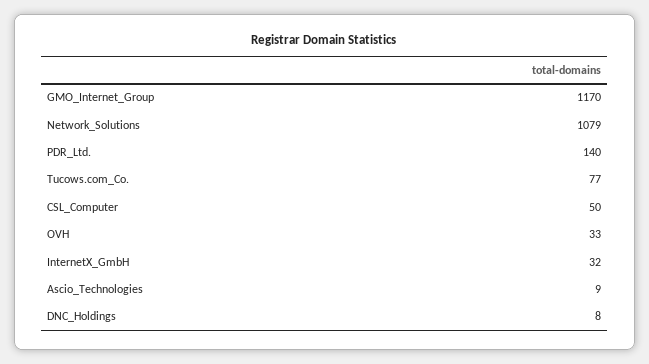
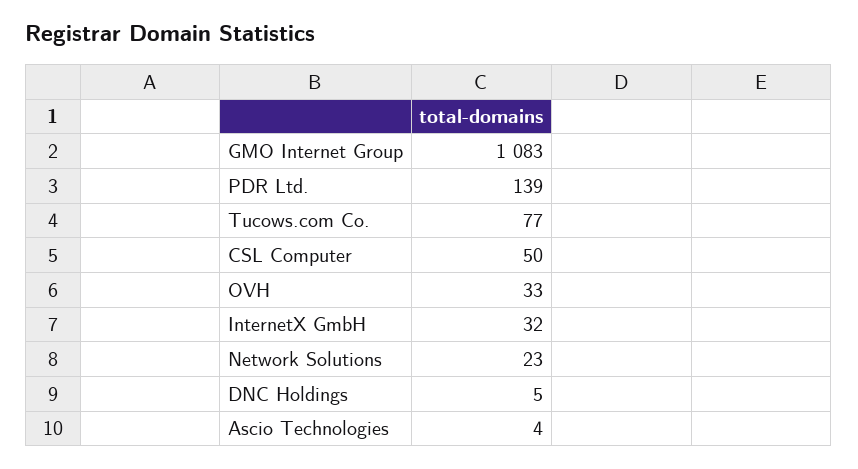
GMO_Internet_Group: 1170 -> 1083
Network_Solutions: 1079 -> 23
PDR_Ltd.: 140 -> 139
Ascio_Technologies: 9 -> 4
DNC_Holdings: 8 -> 5

